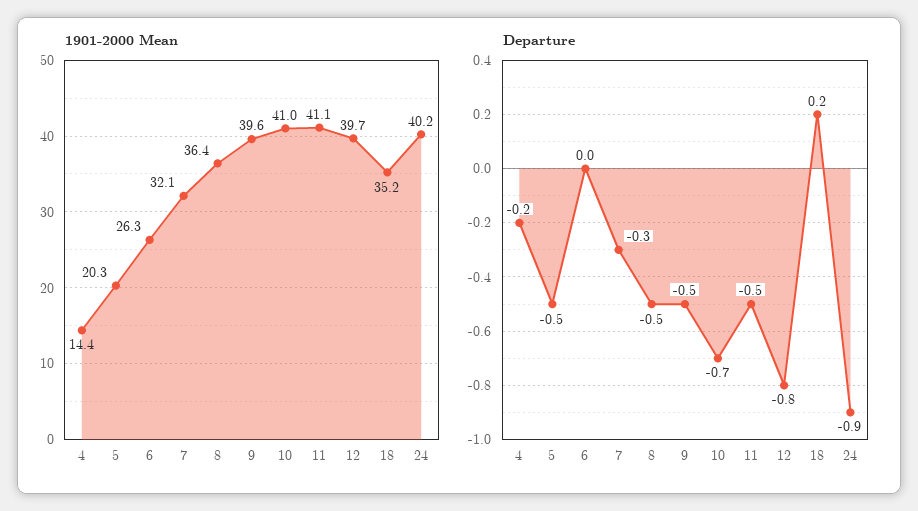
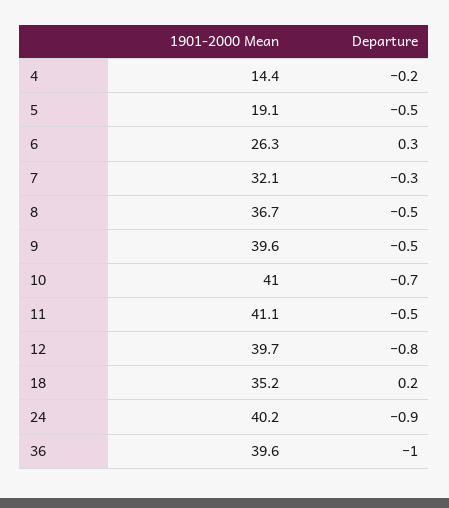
1901-2000 Mean, 5: 20.3 -> 19.1
1901-2000 Mean, 8: 36.4 -> 36.7
Departure, 6: 0 -> 0.3
1901-2000 Mean, 36: none -> 39.6
Departure, 36: none -> -1

